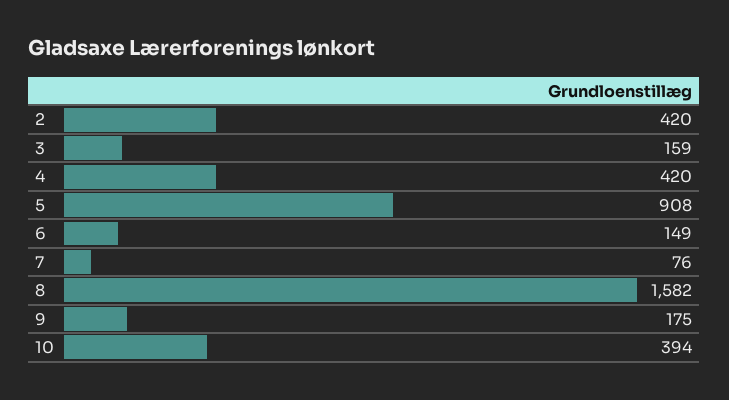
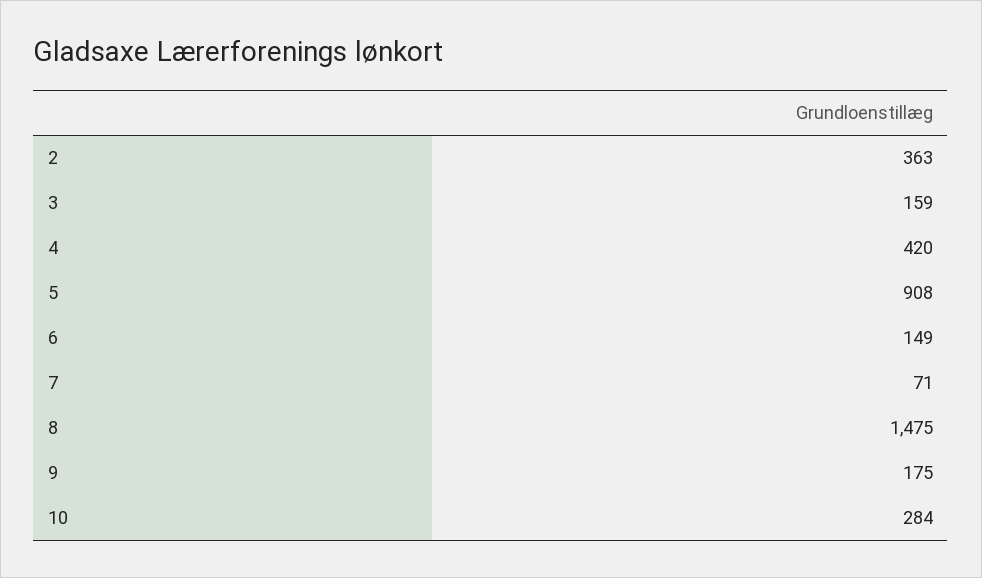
2: 420 -> 363
7: 76 -> 71
8: 1582 -> 1475
10: 394 -> 284

